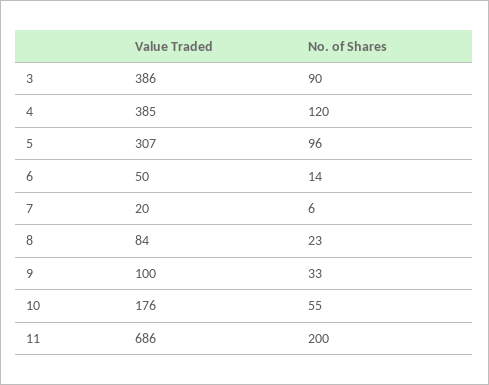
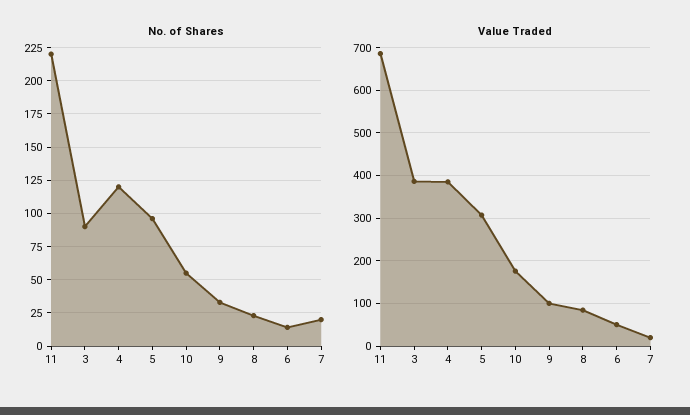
No. of Shares, 7: 6 -> 20
No. of Shares, 11: 200 -> 220

